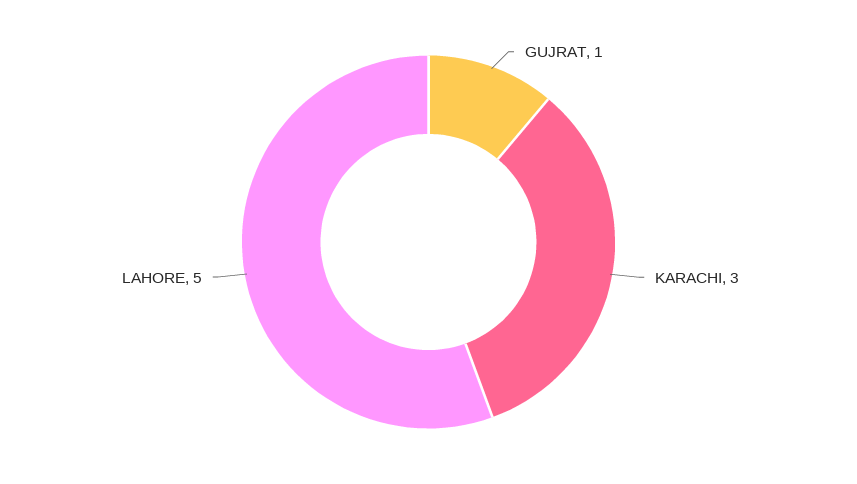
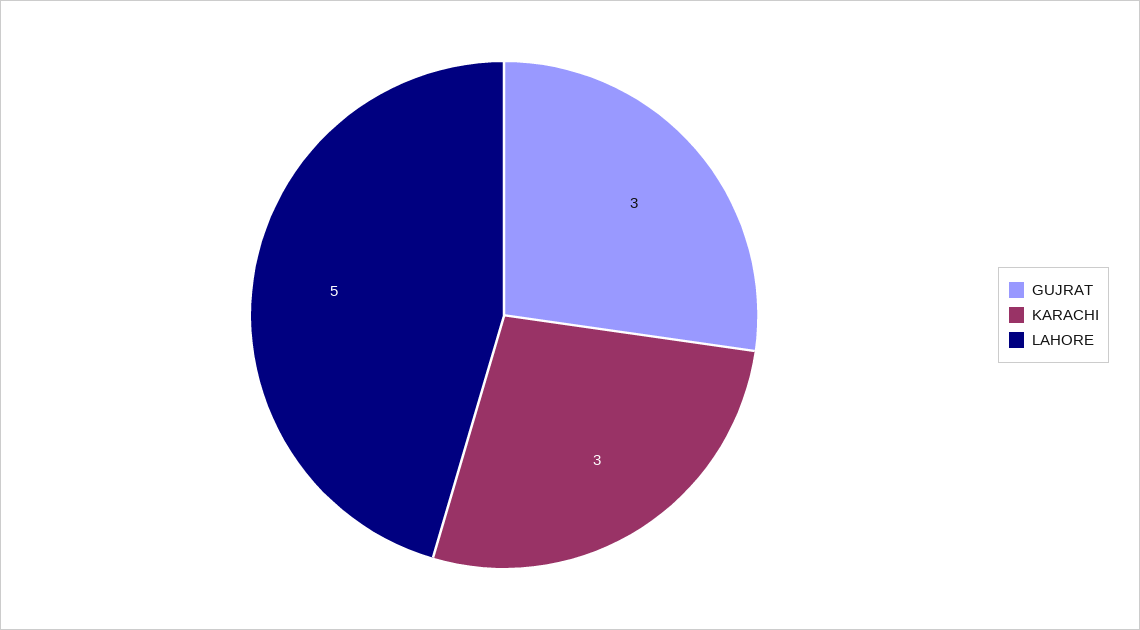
GUJRAT: 1 -> 3

